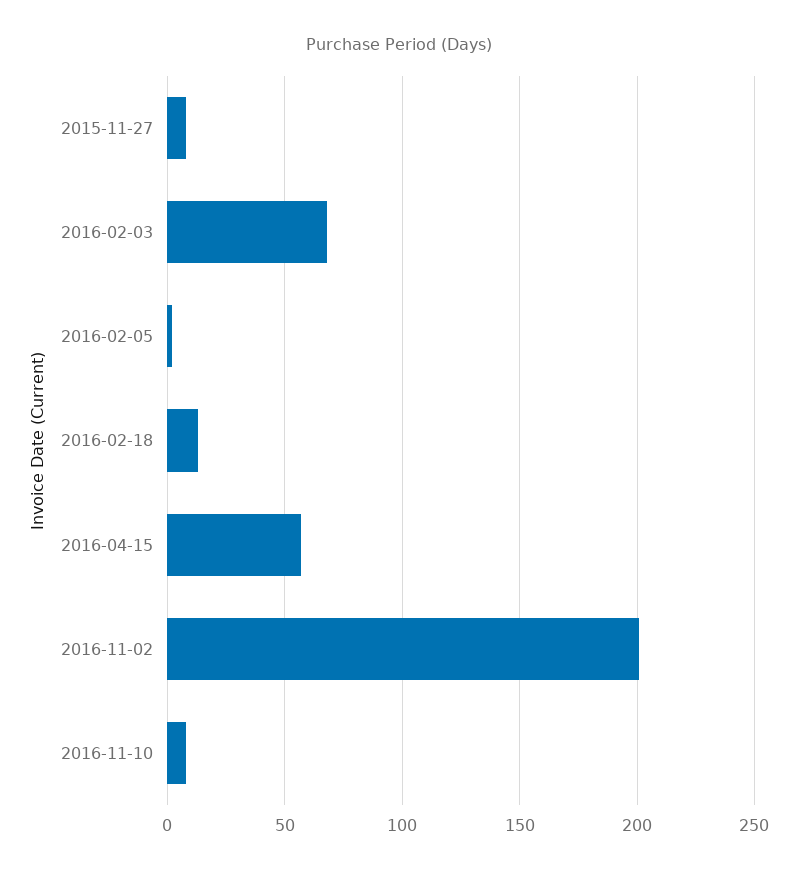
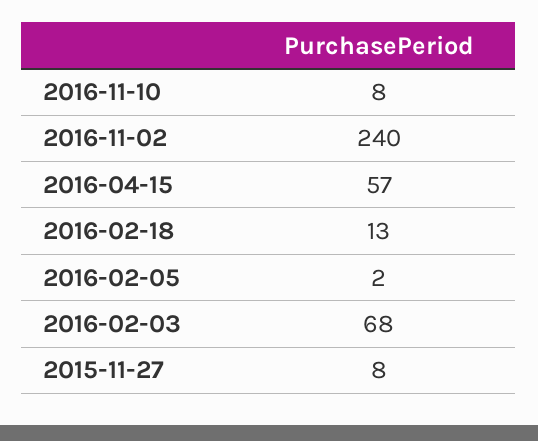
2016-11-02: 200 -> 240

